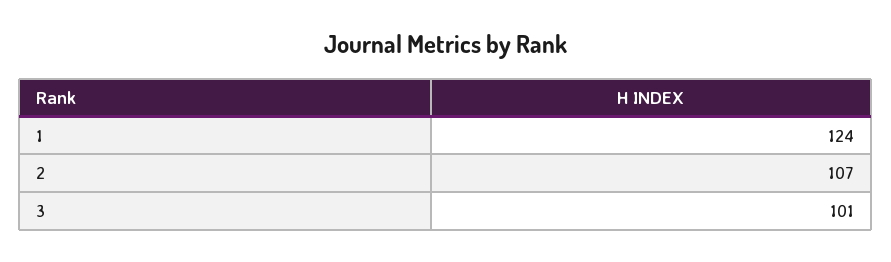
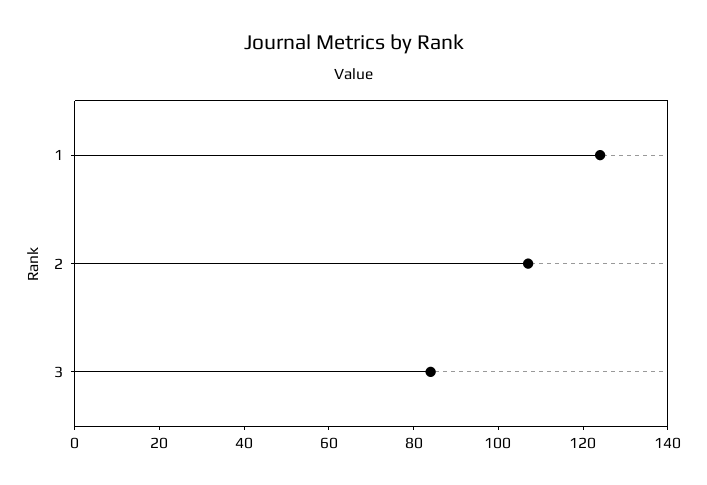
3: 101 -> 85

